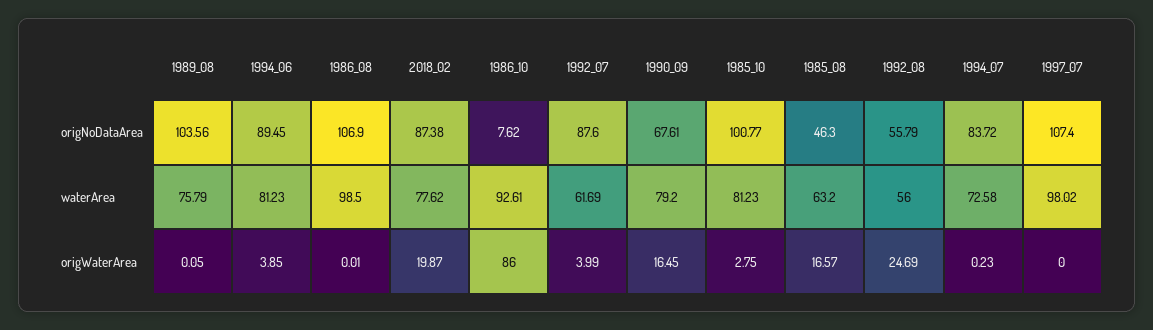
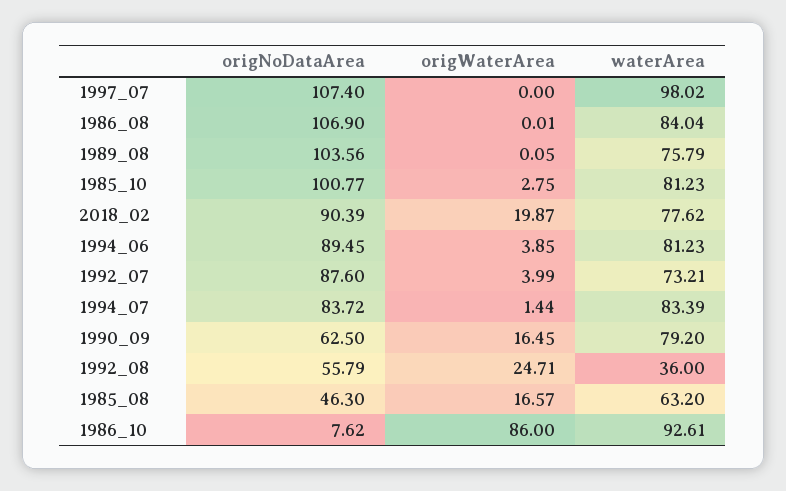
2018_02, origNoDataArea: 87.38 -> 90.39
1990_09, origNoDataArea: 67.61 -> 62.5
1986_08, waterArea: 98.5 -> 84.04
1992_07, waterArea: 61.69 -> 73.21
1992_08, waterArea: 56 -> 36
1994_07, waterArea: 72.58 -> 83.39
1992_08, origWaterArea: 24.69 -> 24.71
1994_07, origWaterArea: 0.23 -> 1.44

